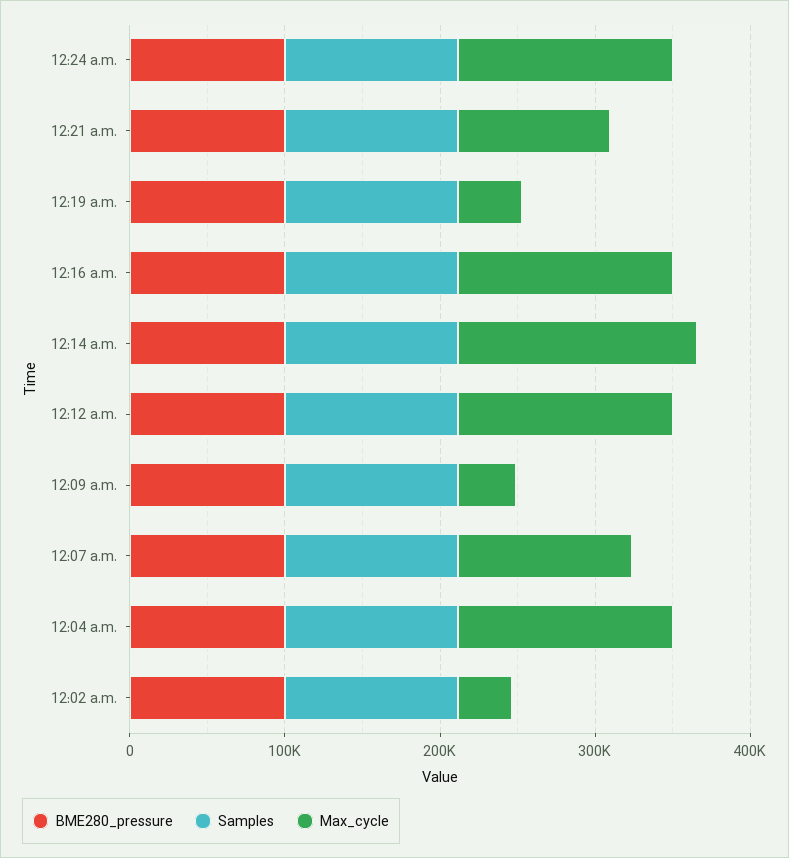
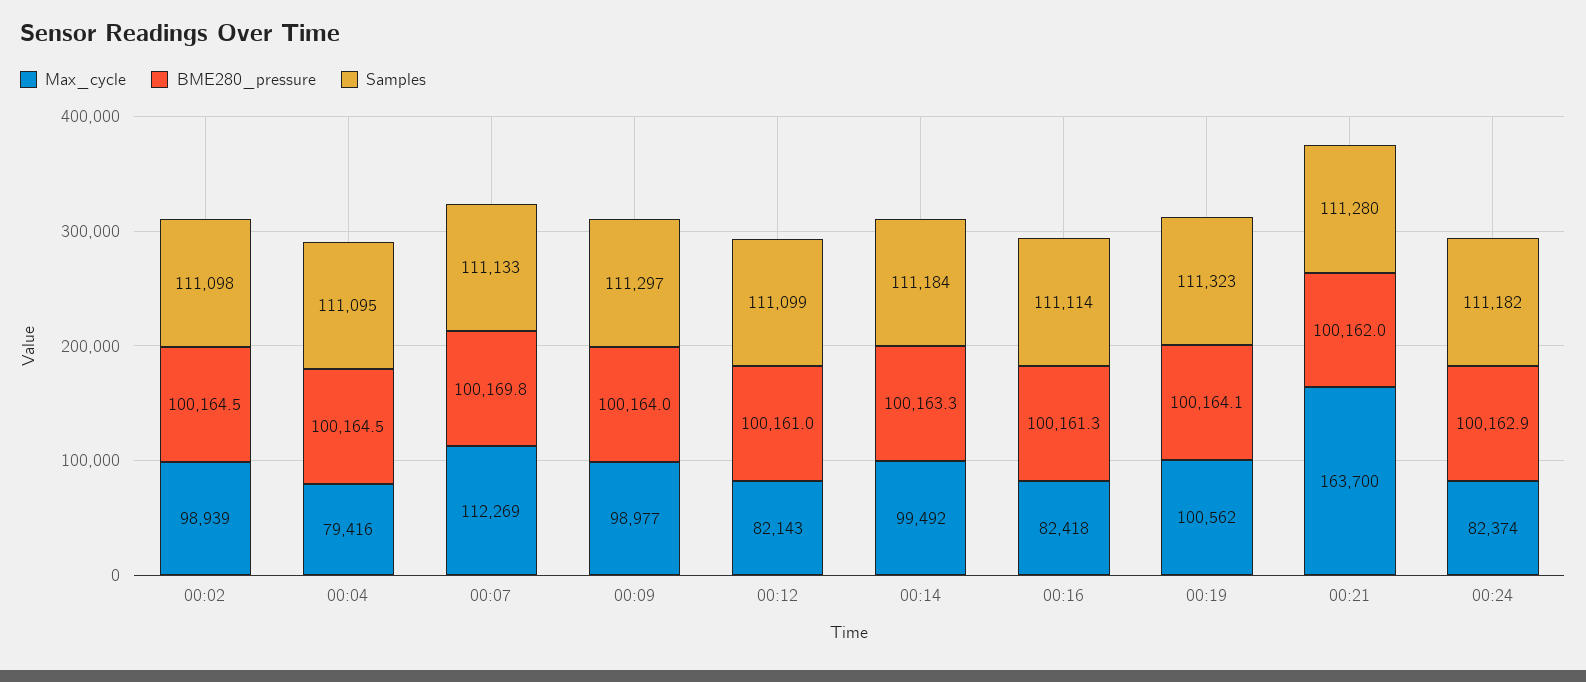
Max_cycle, 12:24 a.m.: 140000 -> 82374
Max_cycle, 12:21 a.m.: 100000 -> 163700
Max_cycle, 12:19 a.m.: 40000 -> 100562
Max_cycle, 12:16 a.m.: 140000 -> 82418
Max_cycle, 12:14 a.m.: 160000 -> 99492
Max_cycle, 12:12 a.m.: 140000 -> 82143
Max_cycle, 12:09 a.m.: 40000 -> 98977
Max_cycle, 12:04 a.m.: 140000 -> 79416
Max_cycle, 12:02 a.m.: 40000 -> 98939

